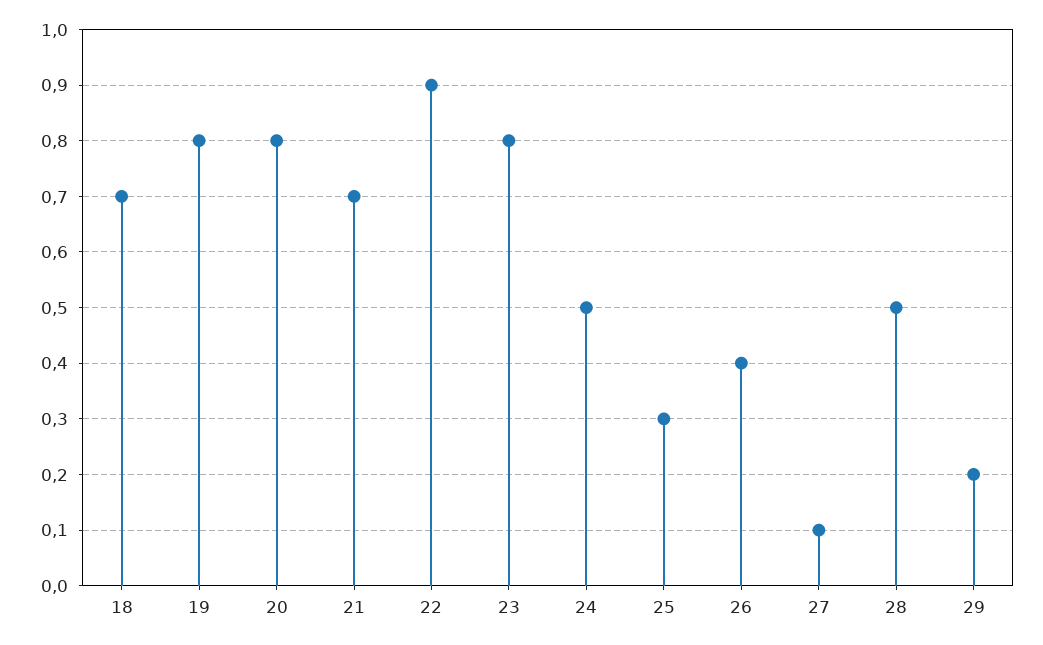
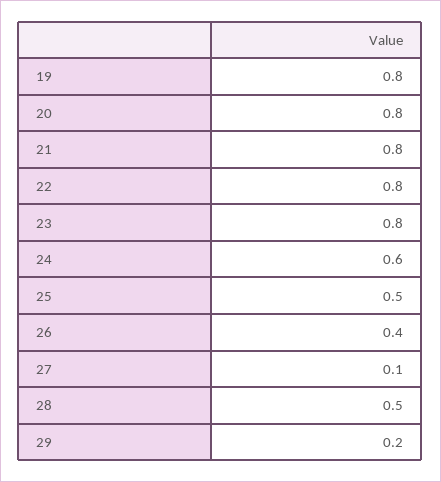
18: 0.7 -> none
21: 0.7 -> 0.8
22: 0.9 -> 0.8
24: 0.5 -> 0.6
25: 0.3 -> 0.5

